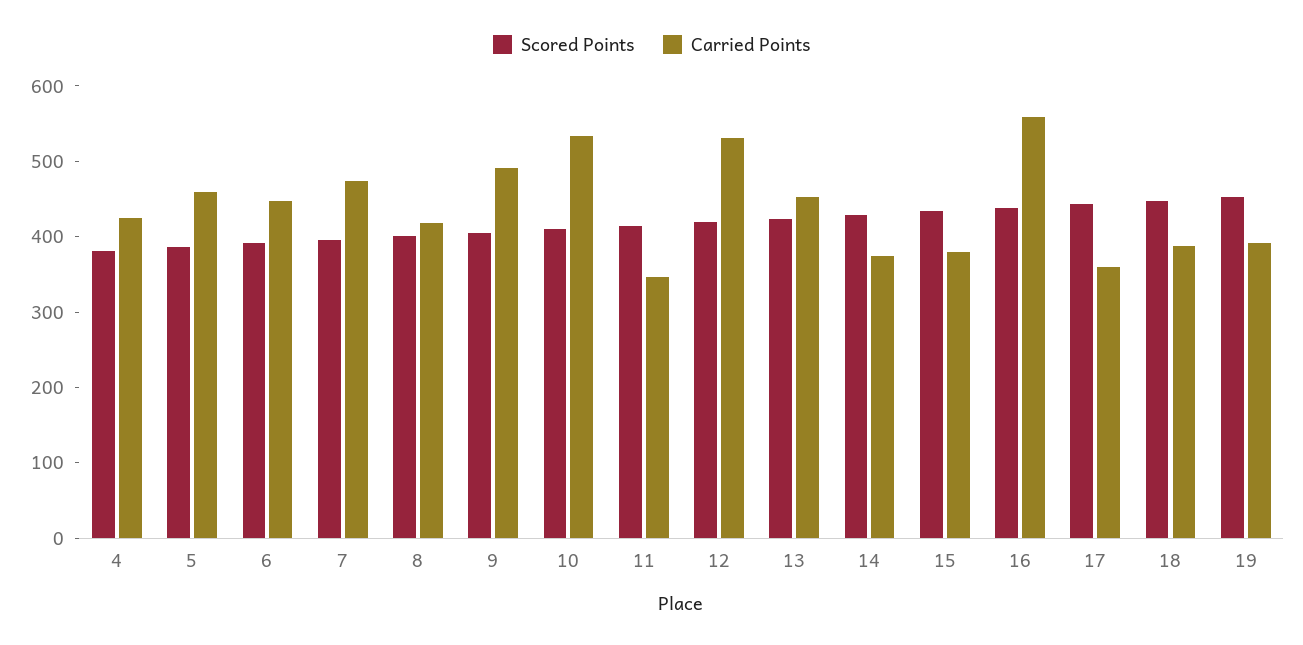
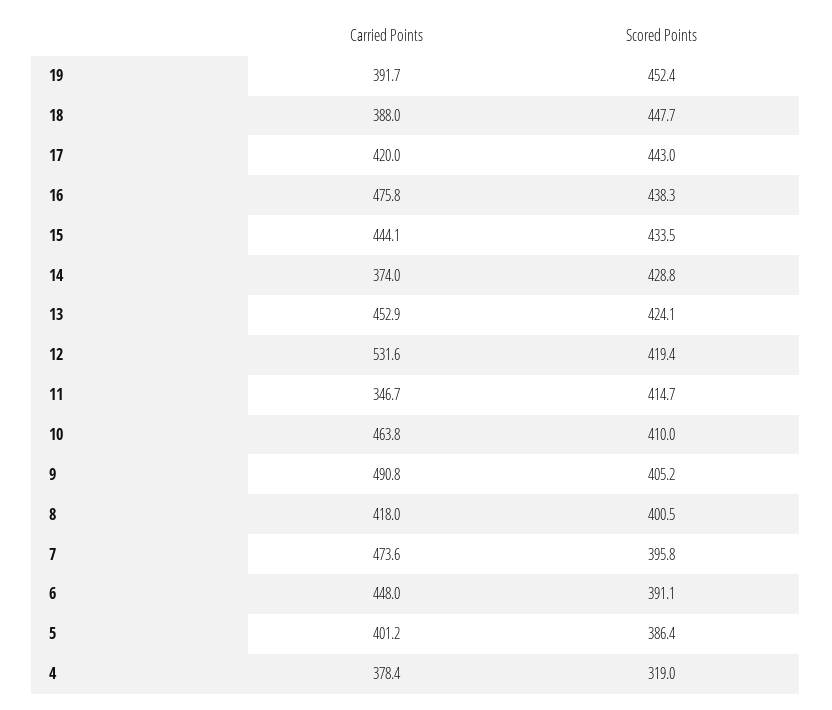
Scored Points, 4: 380 -> 319
Carried Points, 4: 420 -> 378.4
Carried Points, 5: 460 -> 401.2
Carried Points, 10: 540 -> 463.8
Carried Points, 15: 380 -> 444.1
Carried Points, 16: 560 -> 475.8
Carried Points, 17: 360 -> 420

